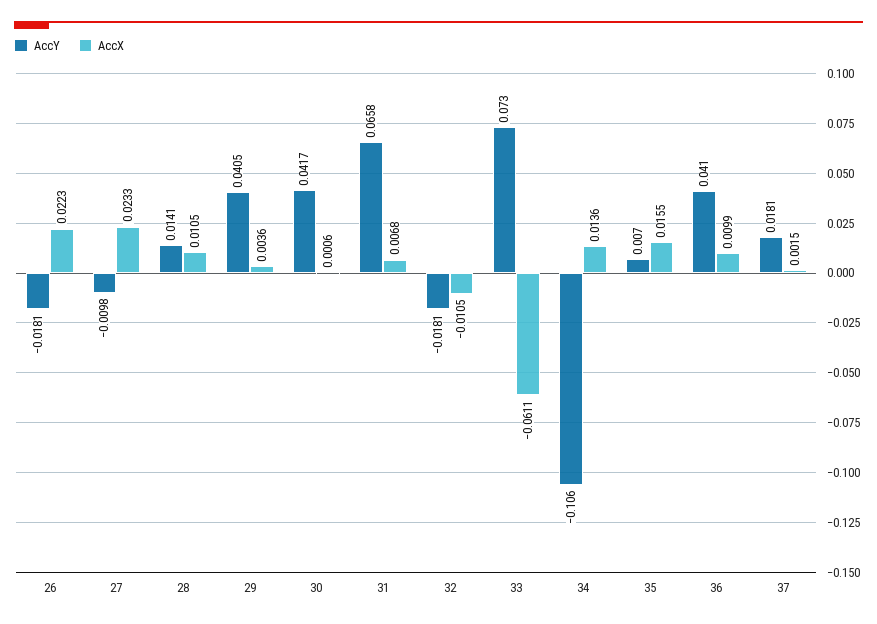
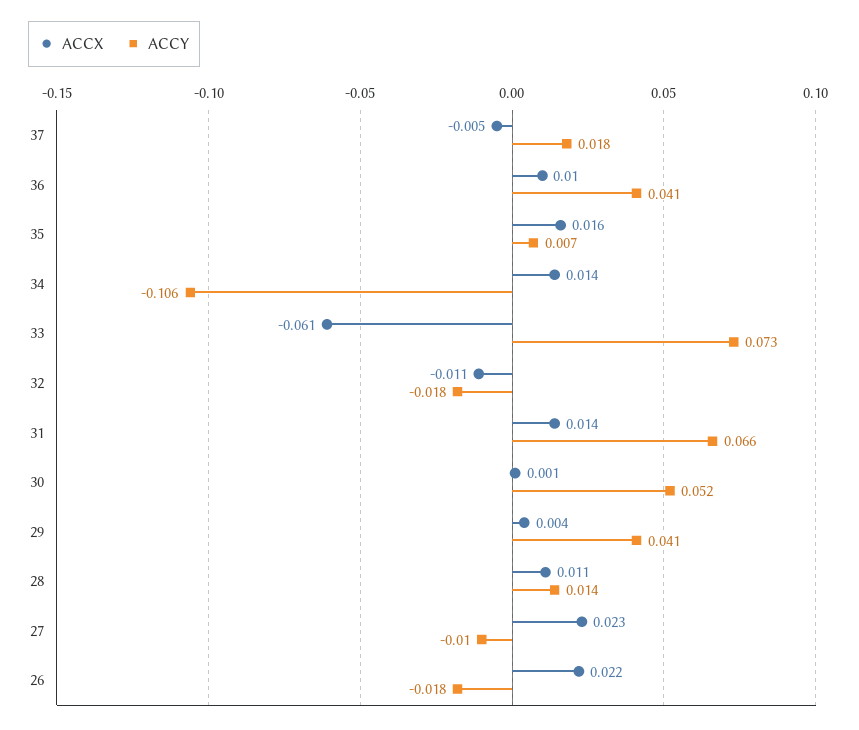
AccY, 30: 0.0417 -> 0.052
AccX, 31: 0.0068 -> 0.014
AccX, 37: 0.0015 -> -0.005

